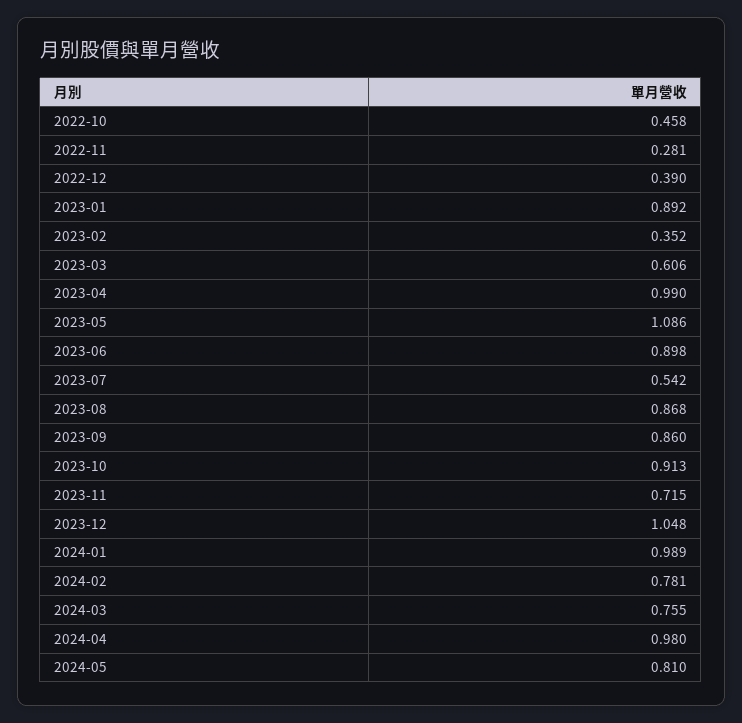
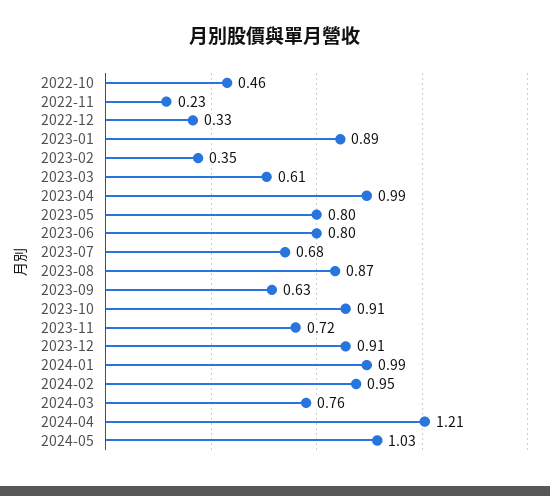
2022-11: 0.281 -> 0.23
2022-12: 0.39 -> 0.33
2023-05: 1.086 -> 0.8
2023-06: 0.898 -> 0.8
2023-07: 0.542 -> 0.68
2023-09: 0.86 -> 0.63
2023-12: 1.048 -> 0.91
2024-02: 0.781 -> 0.95
2024-04: 0.98 -> 1.21
2024-05: 0.81 -> 1.03

